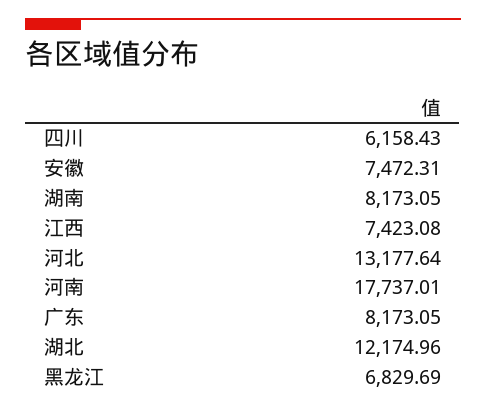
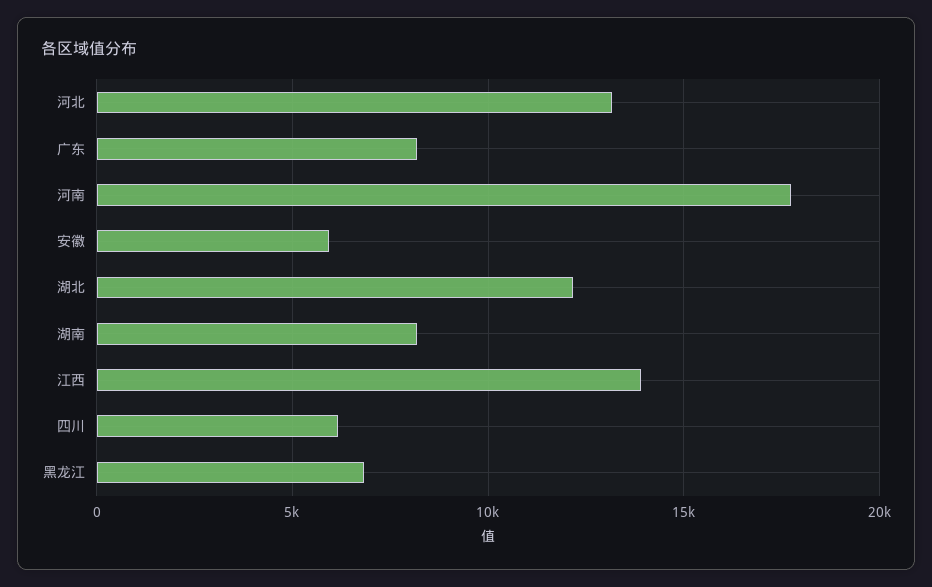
安徽: 7472.31 -> 6000
江西: 7423.08 -> 14000

